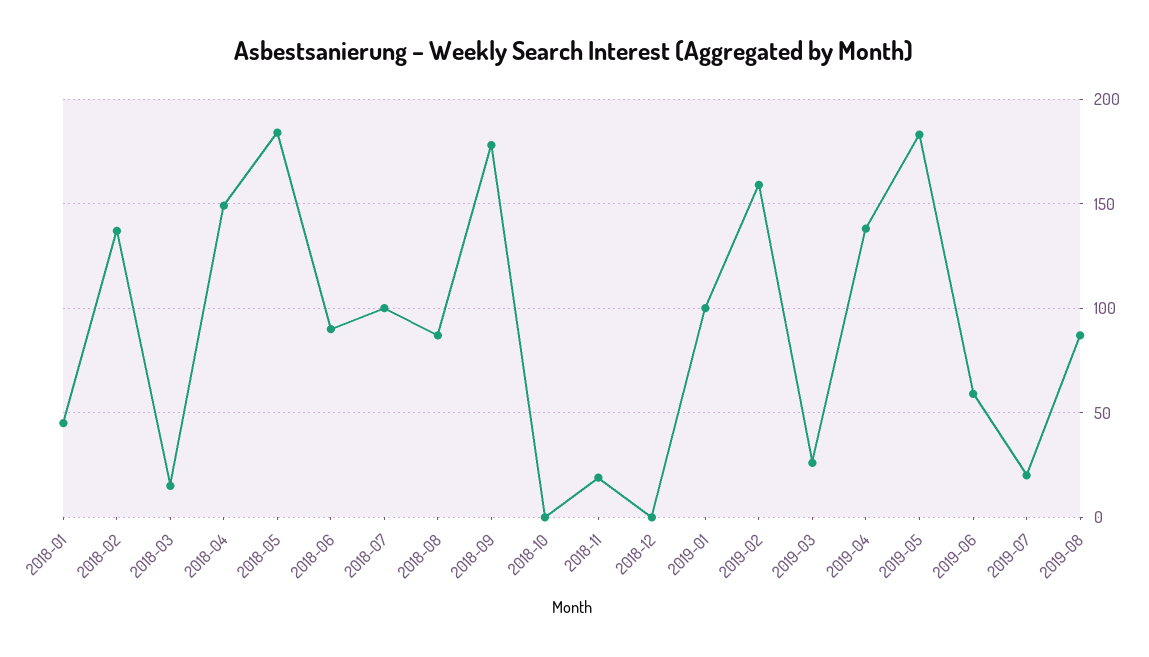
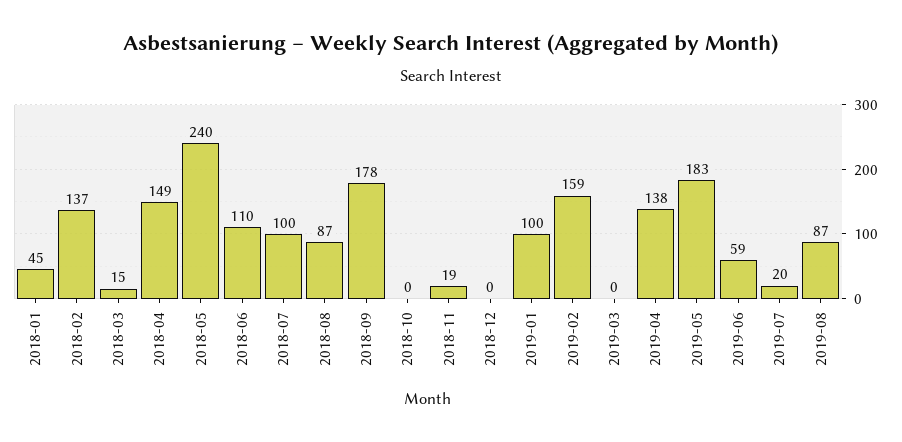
2018-05: 185 -> 240
2018-06: 90 -> 110
2019-03: 25 -> 0

